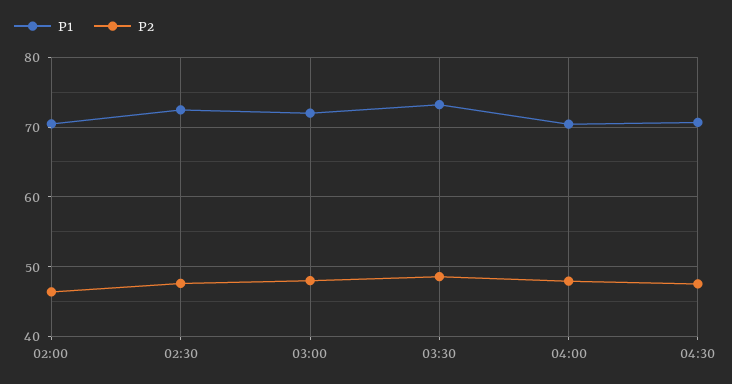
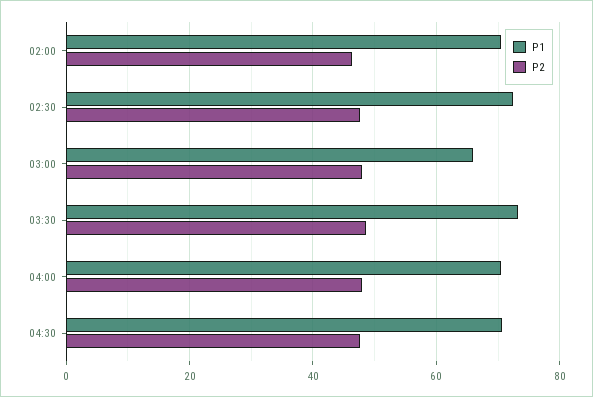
P1, 03:00: 72 -> 66

